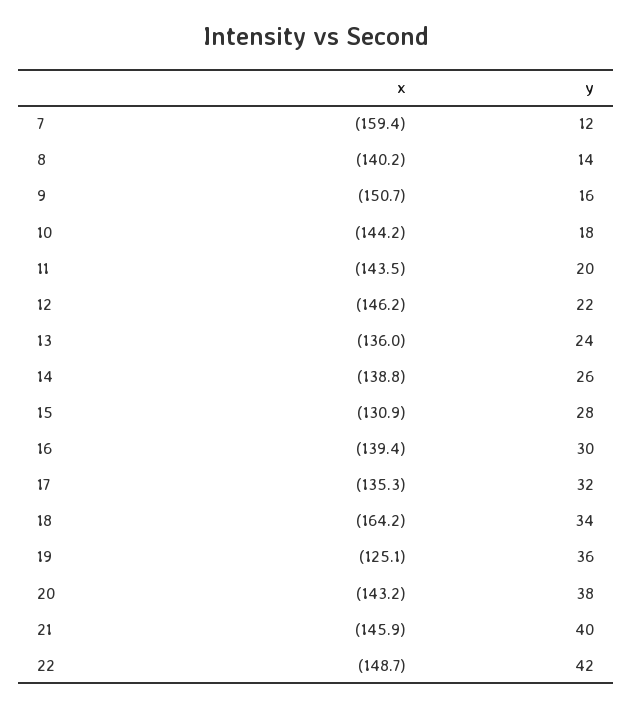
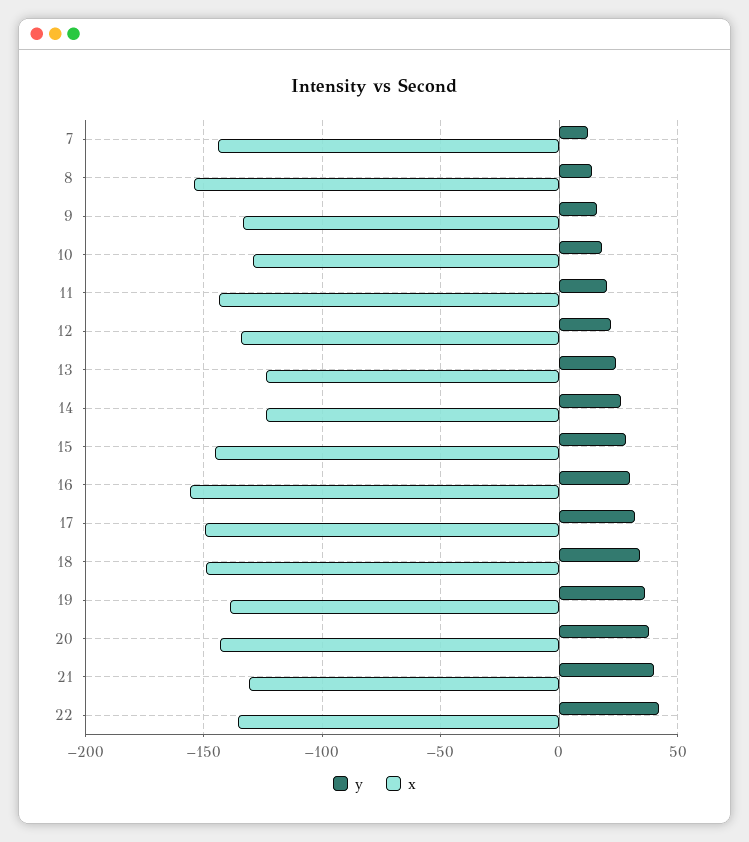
x, 7: -159.4 -> -145
x, 8: -140.2 -> -155
x, 9: -150.7 -> -135
x, 10: -144.2 -> -130
x, 12: -146.2 -> -135
x, 13: -136 -> -125
x, 14: -138.8 -> -125
x, 15: -130.9 -> -145
x, 16: -139.4 -> -155
x, 17: -135.3 -> -150
x, 18: -164.2 -> -150
x, 19: -125.1 -> -140
x, 21: -145.9 -> -130
x, 22: -148.7 -> -135

